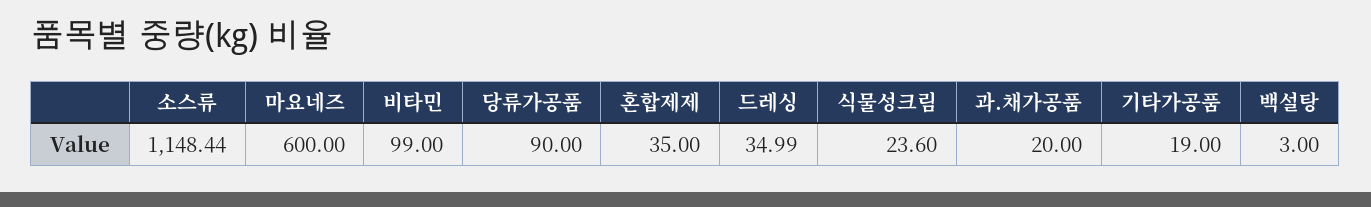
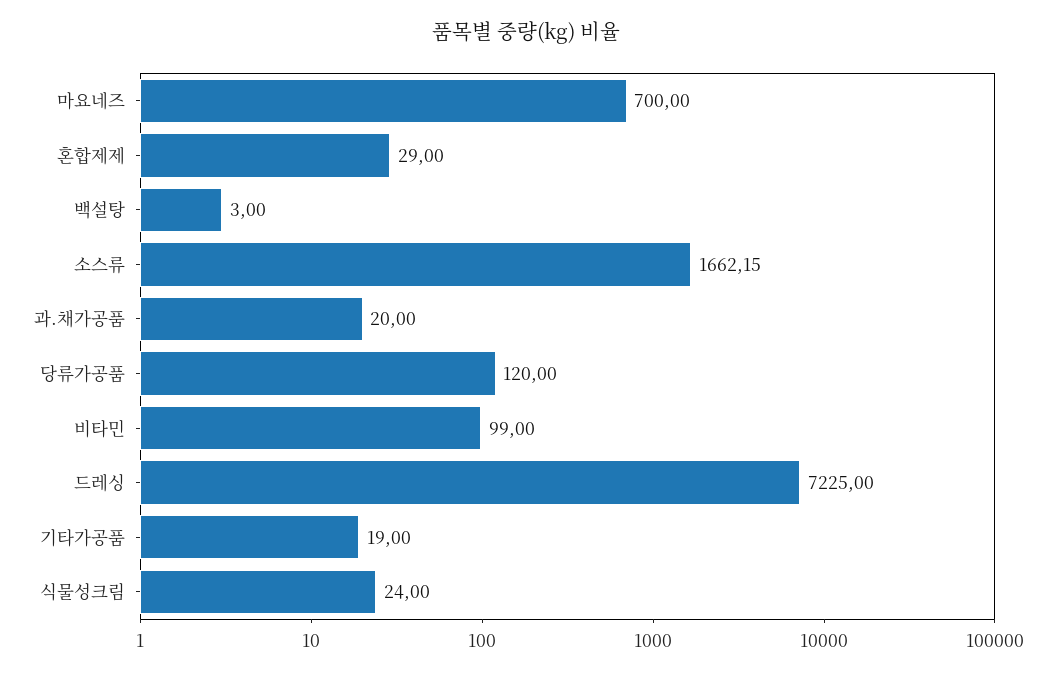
소스류: 1148.44 -> 1662.15
마요네즈: 600 -> 700
당류가공품: 90 -> 120
혼합제제: 35 -> 29
드레싱: 34.99 -> 7225
식물성크림: 23.6 -> 24

